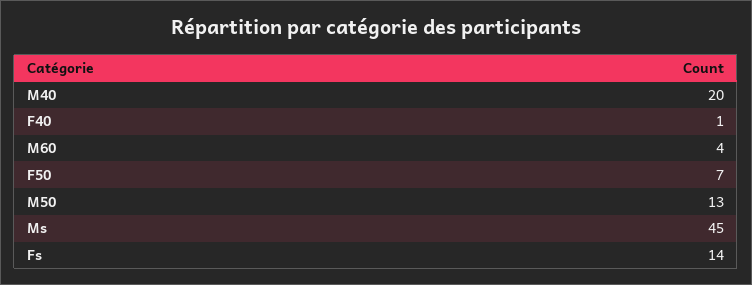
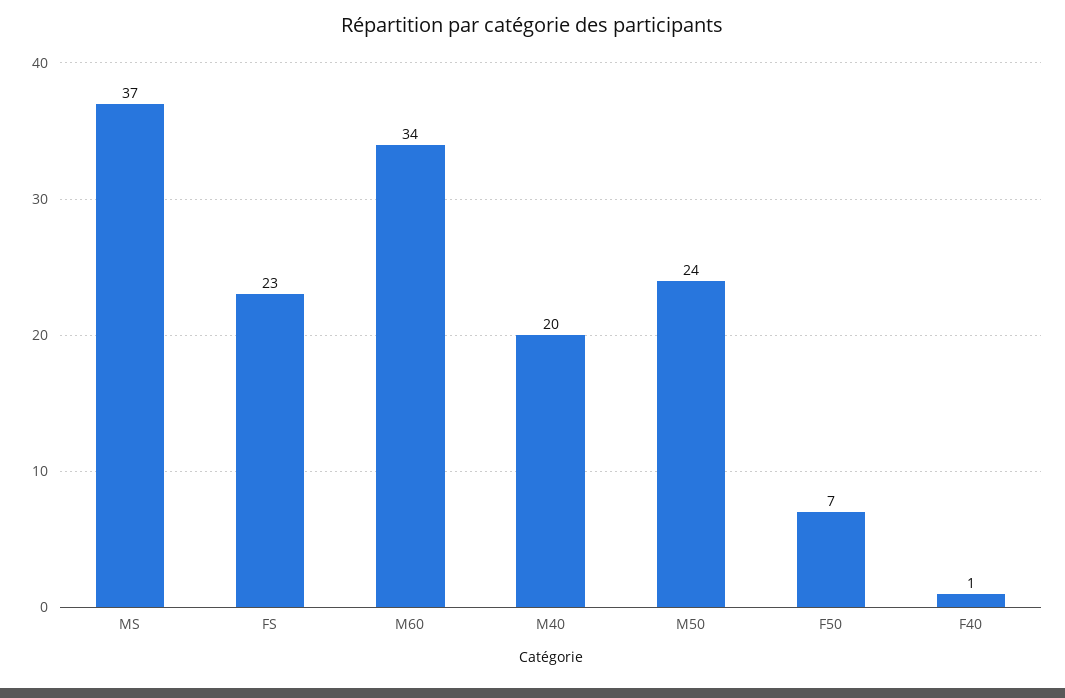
M60: 4 -> 34
M50: 13 -> 24
Ms: 45 -> 37
Fs: 14 -> 23

